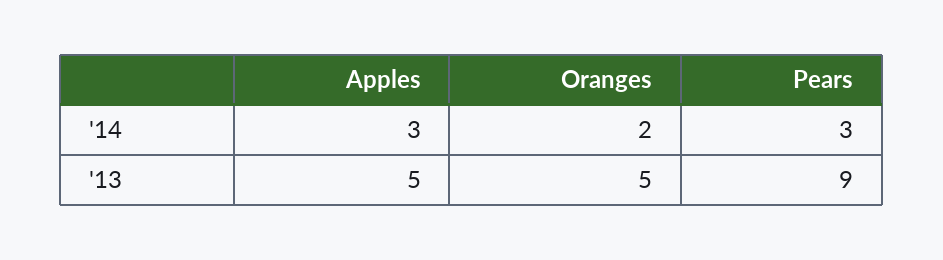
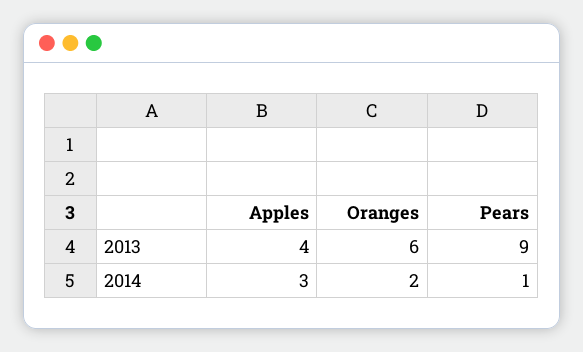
Pears, '14: 3 -> 1
Apples, '13: 5 -> 4
Oranges, '13: 5 -> 6

